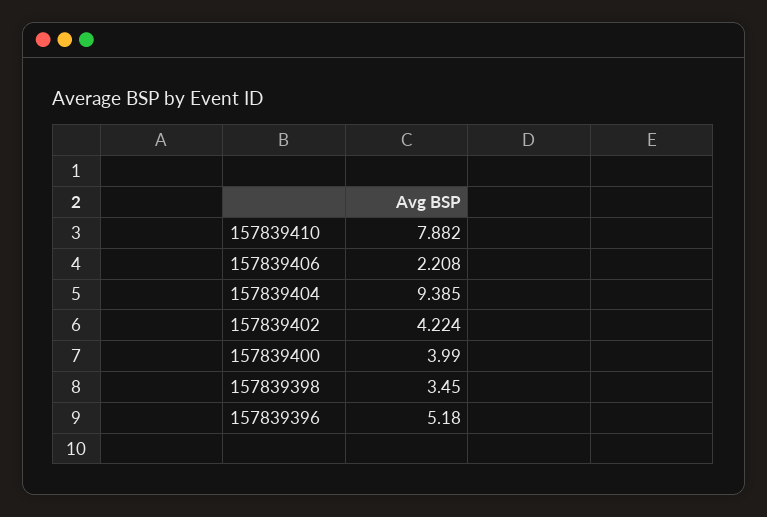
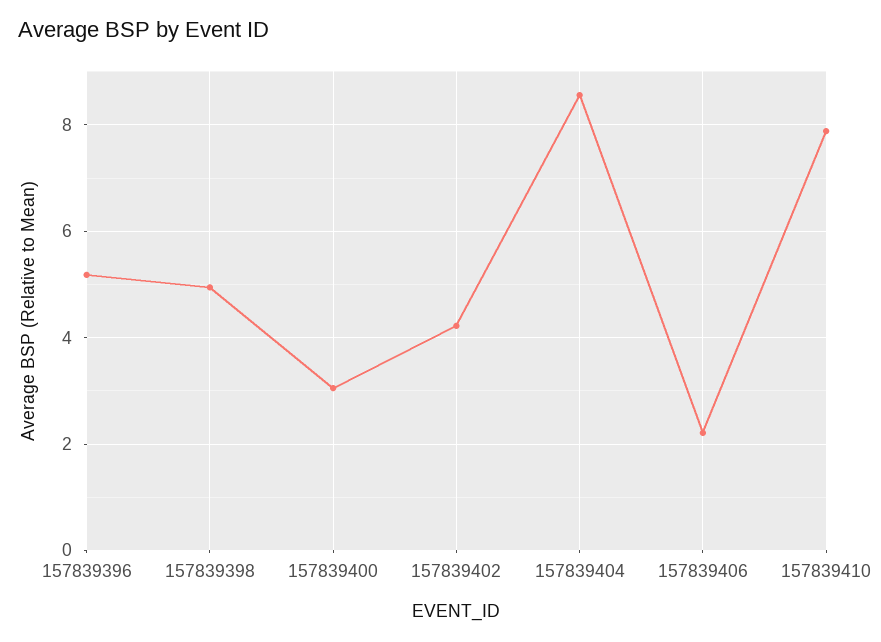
157839404: 9.385 -> 8.6
157839400: 3.99 -> 3
157839398: 3.45 -> 5

